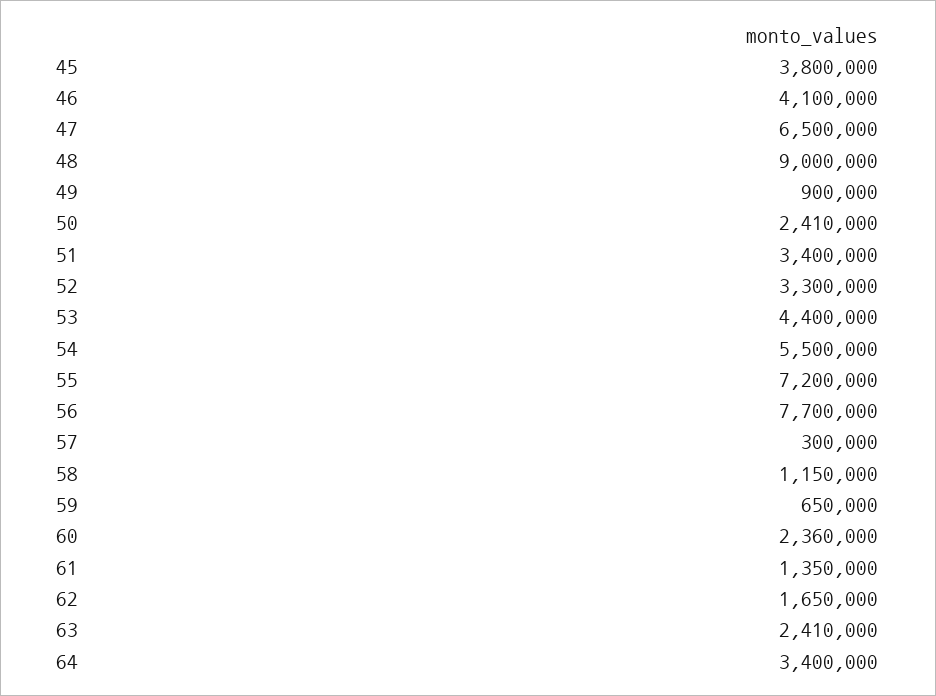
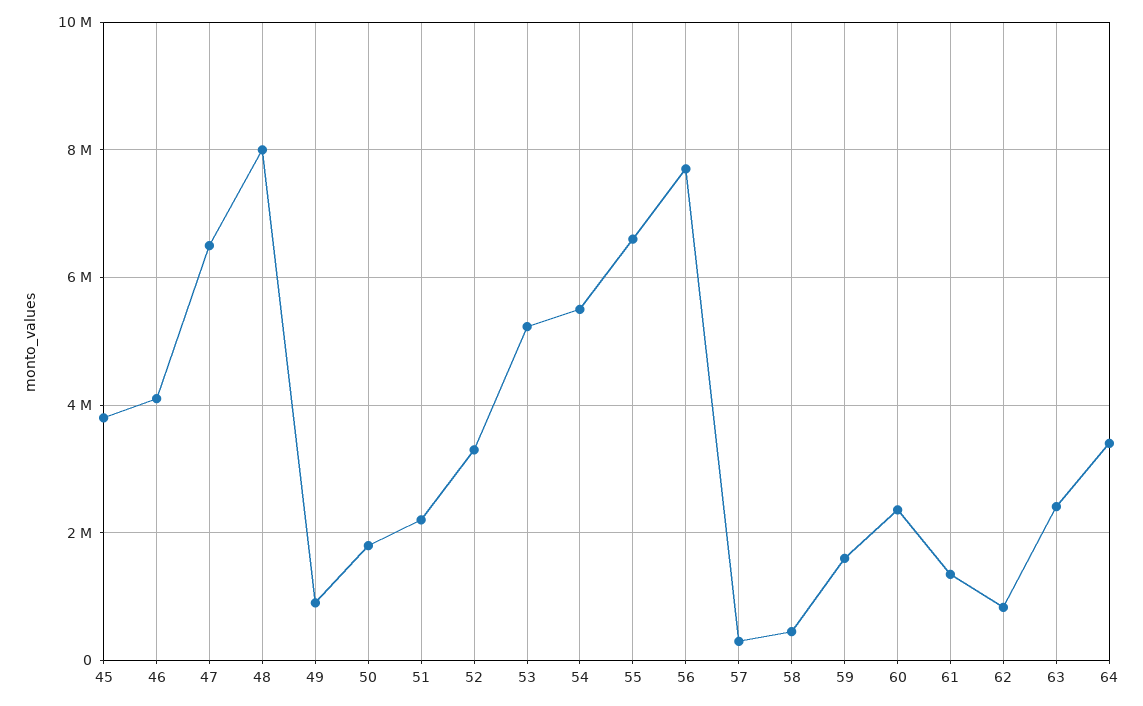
48: 9000000 -> 8000000
50: 2410000 -> 1800000
51: 3400000 -> 2200000
53: 4400000 -> 5200000
55: 7200000 -> 6600000
58: 1150000 -> 400000
59: 650000 -> 1600000
62: 1650000 -> 800000

